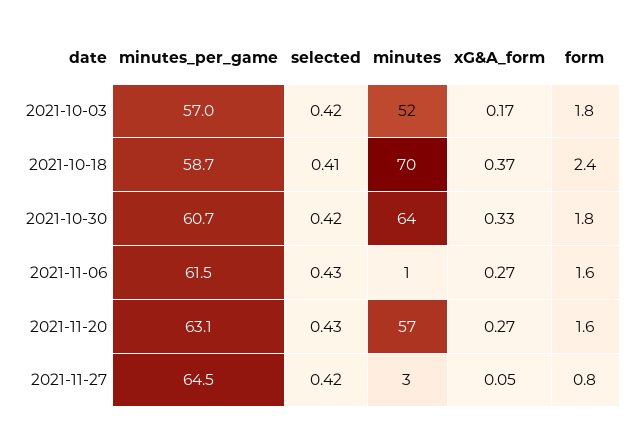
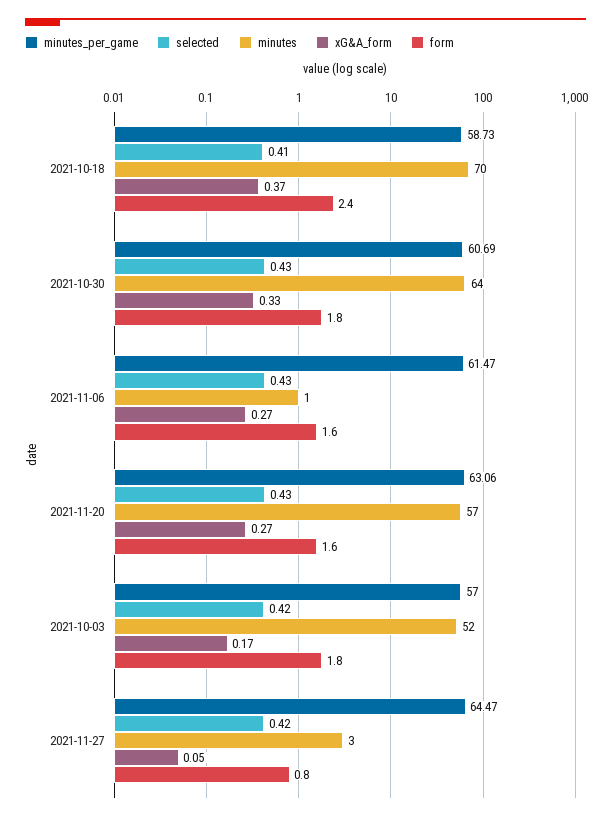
selected, 2021-10-30: 0.42 -> 0.43

